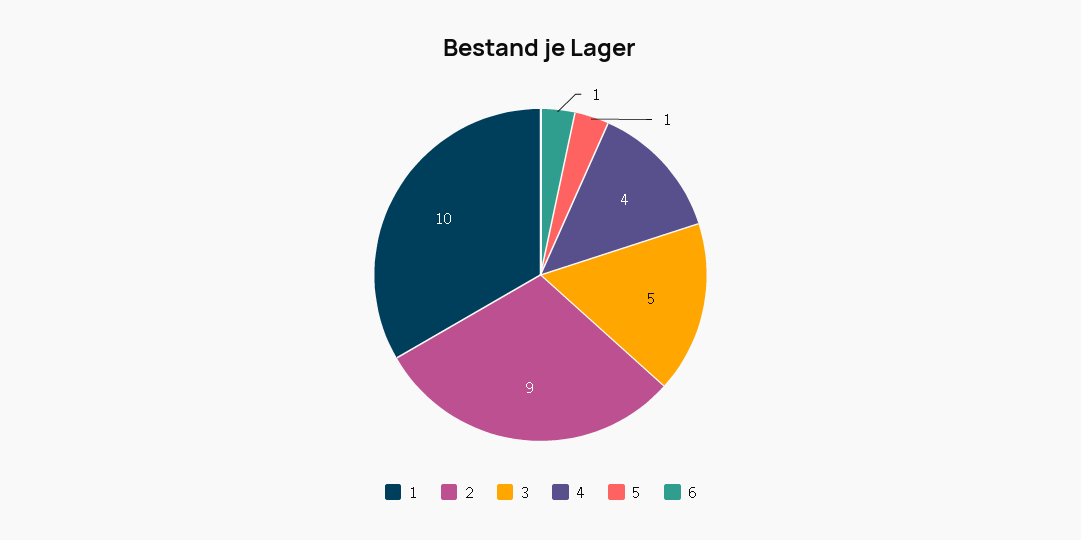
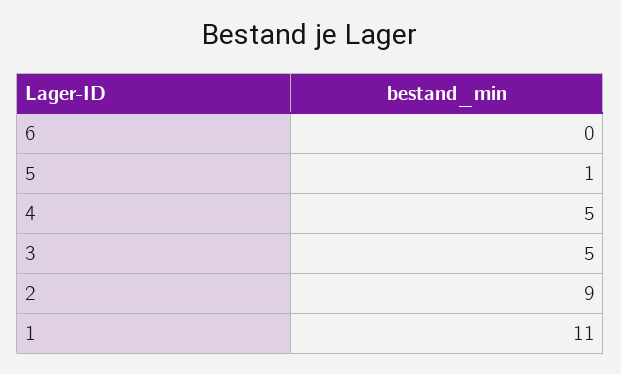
1: 10 -> 11
4: 4 -> 5
6: 1 -> 0

